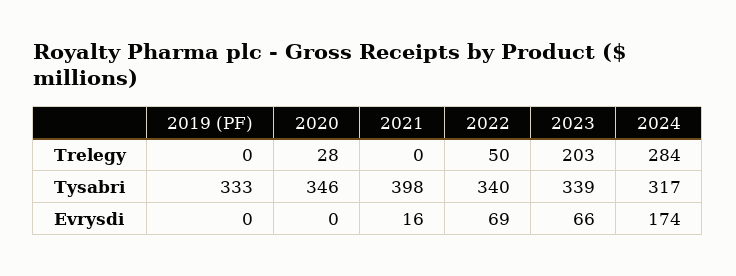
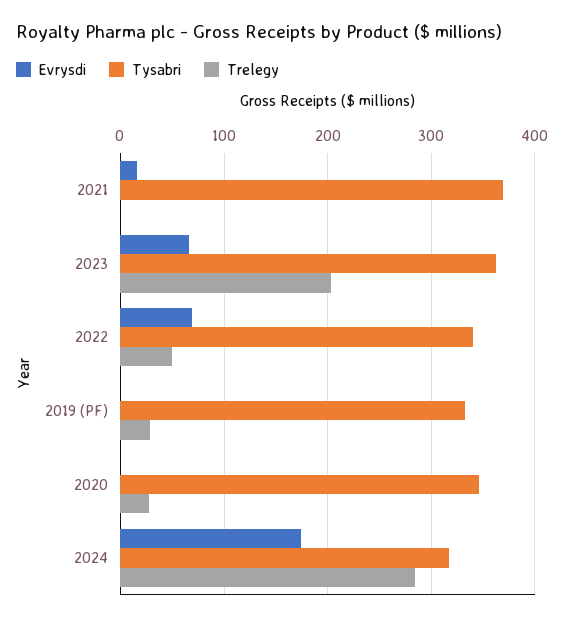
Trelegy, 2019 (PF): 0 -> 30
Tysabri, 2021: 398 -> 370
Tysabri, 2023: 339 -> 360

